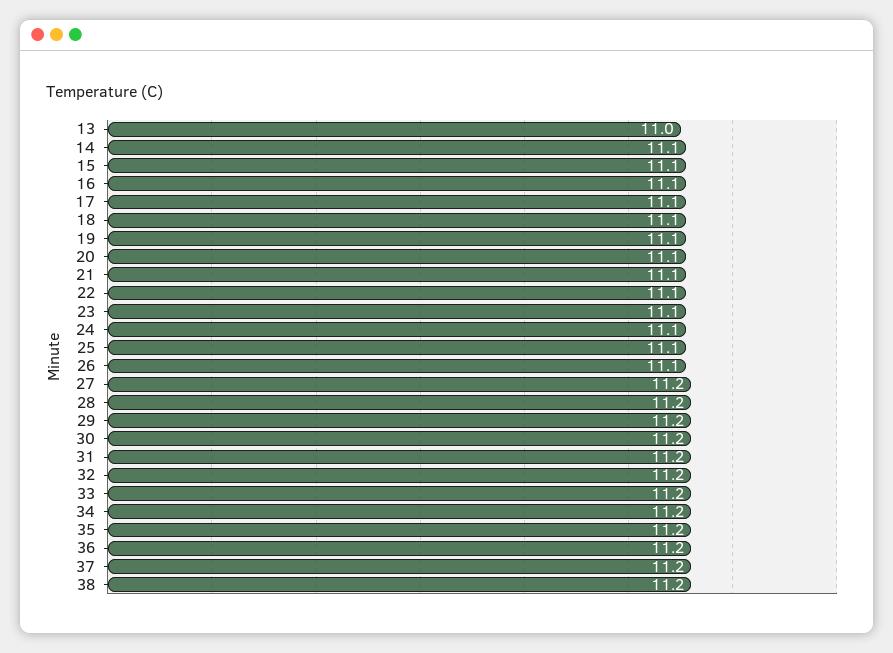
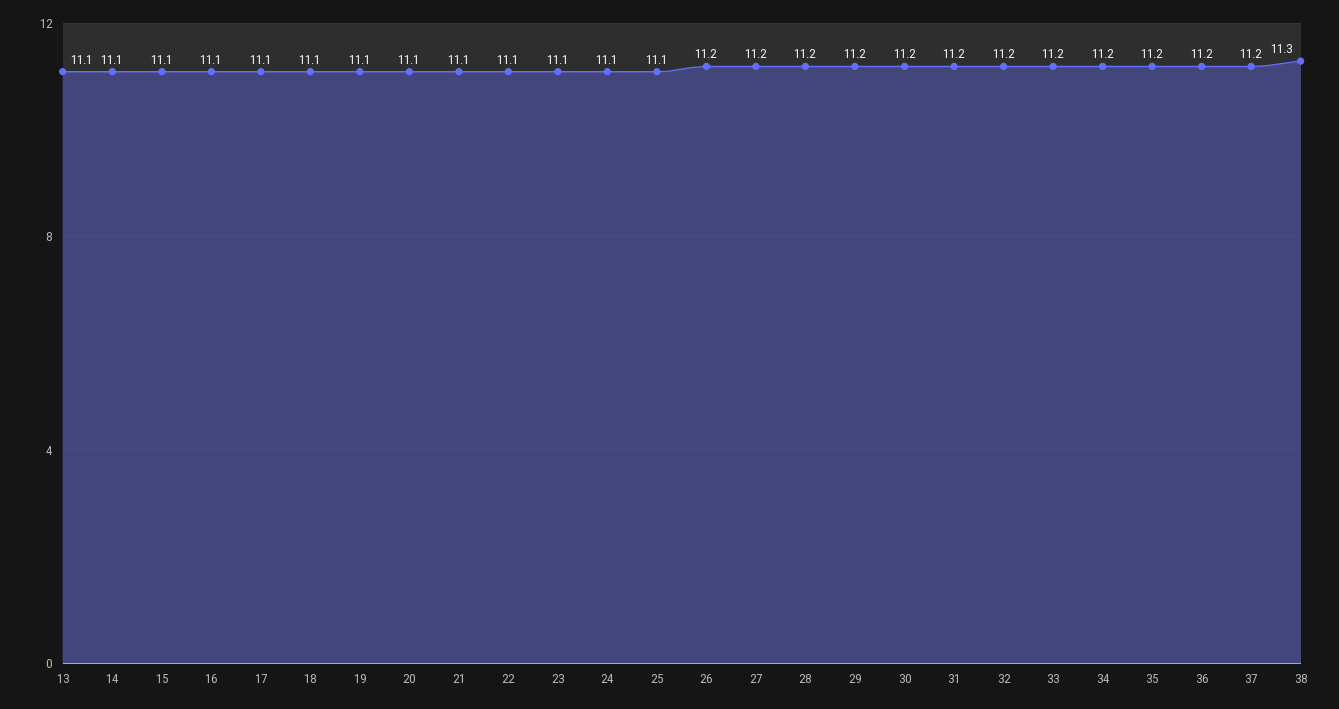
13: 11 -> 11.1
26: 11.1 -> 11.2
38: 11.2 -> 11.3

